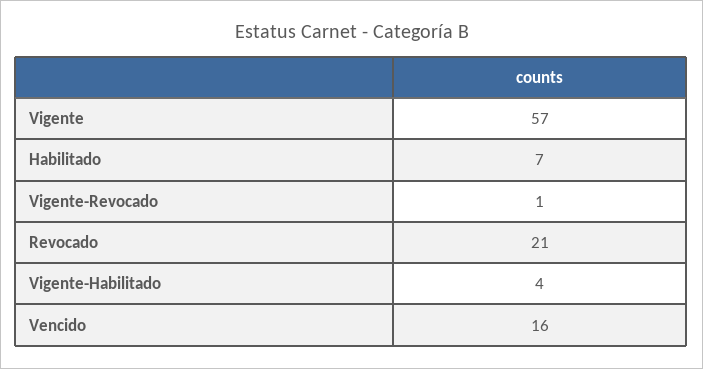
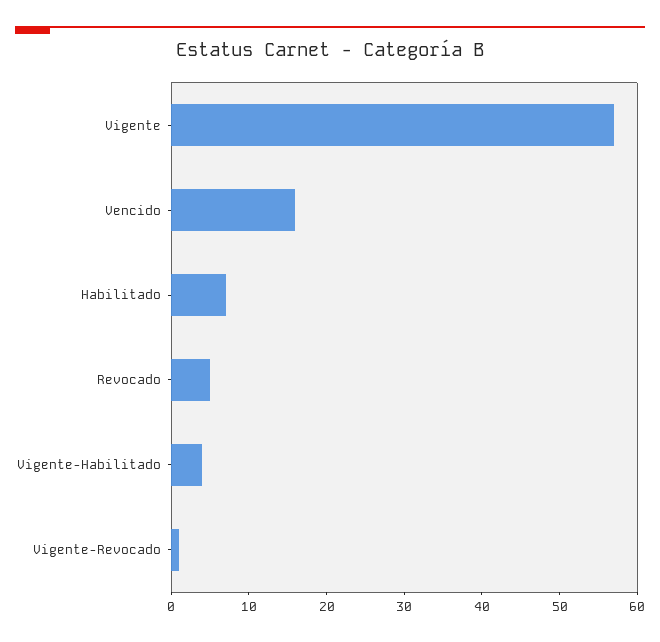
Revocado: 21 -> 5

